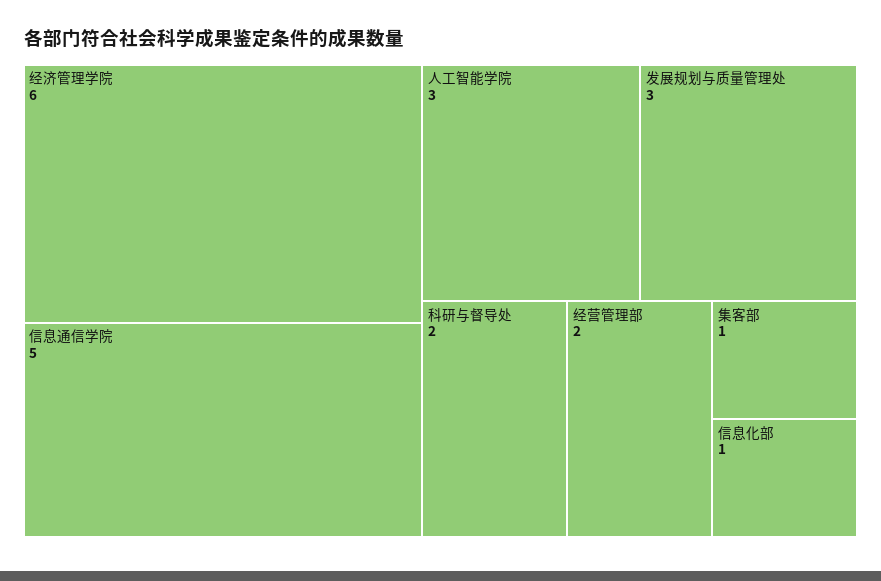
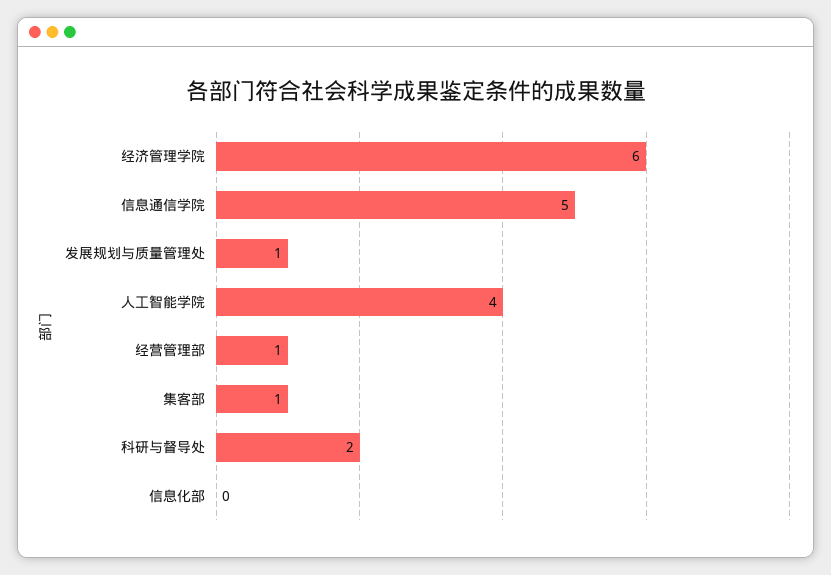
人工智能学院: 3 -> 4
发展规划与质量管理处: 3 -> 1
经营管理部: 2 -> 1
信息化部: 1 -> 0

